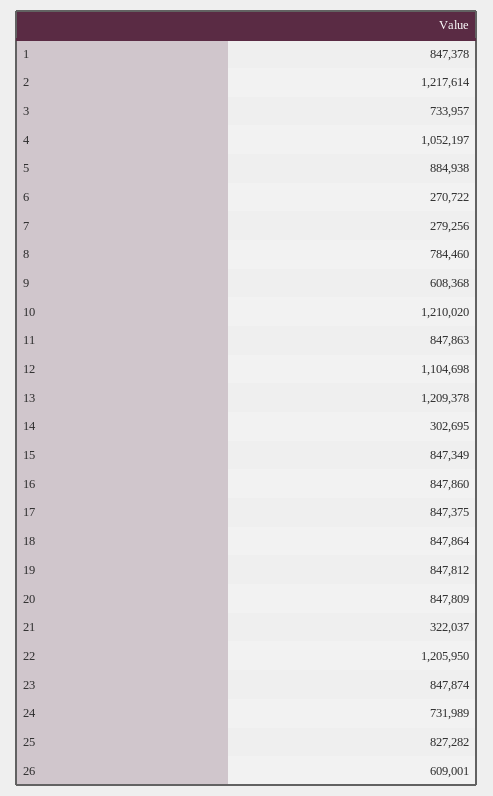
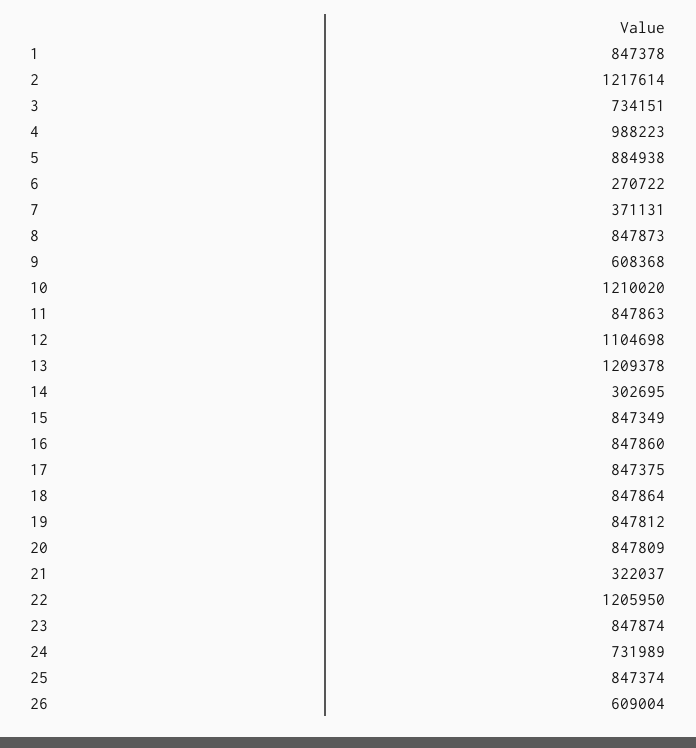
3: 733957 -> 734151
4: 1052197 -> 988223
7: 279256 -> 371131
8: 784460 -> 847873
25: 827282 -> 847374
26: 609001 -> 609004

